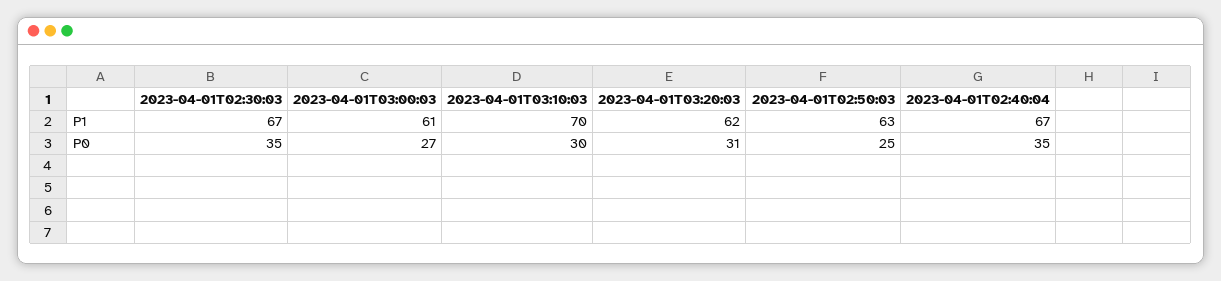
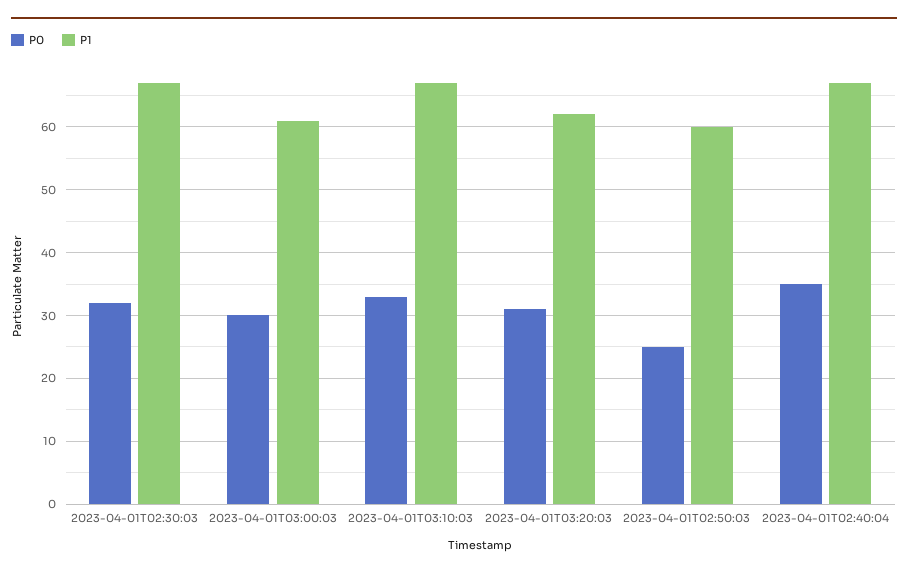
P1, 2023-04-01T03:10:03: 70 -> 67
P1, 2023-04-01T02:50:03: 63 -> 60
P0, 2023-04-01T02:30:03: 35 -> 32
P0, 2023-04-01T03:00:03: 27 -> 30
P0, 2023-04-01T03:10:03: 30 -> 33

